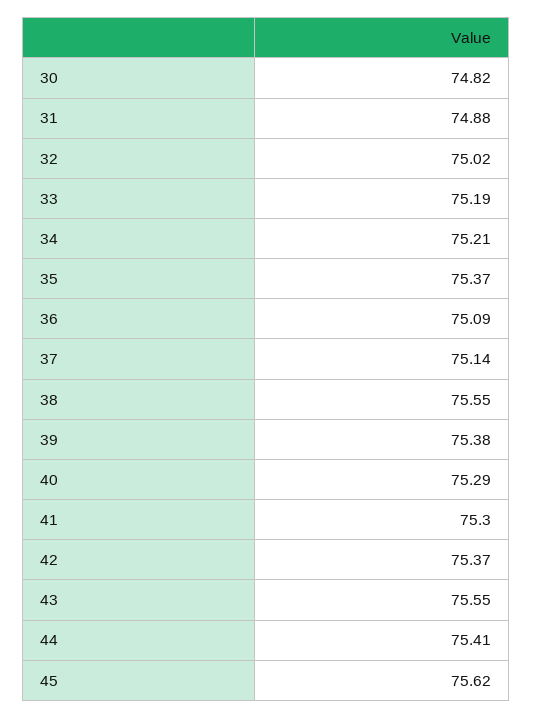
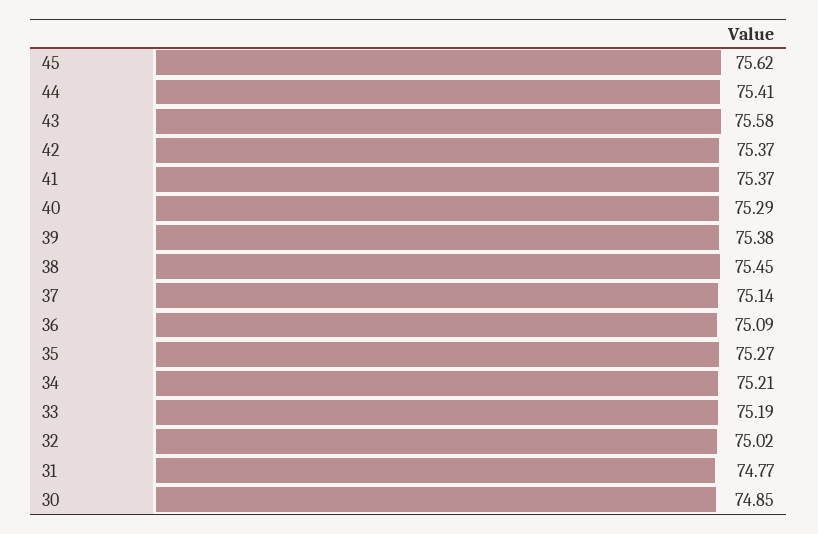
30: 74.82 -> 74.85
31: 74.88 -> 74.77
35: 75.37 -> 75.27
38: 75.55 -> 75.45
41: 75.3 -> 75.37
43: 75.55 -> 75.58

